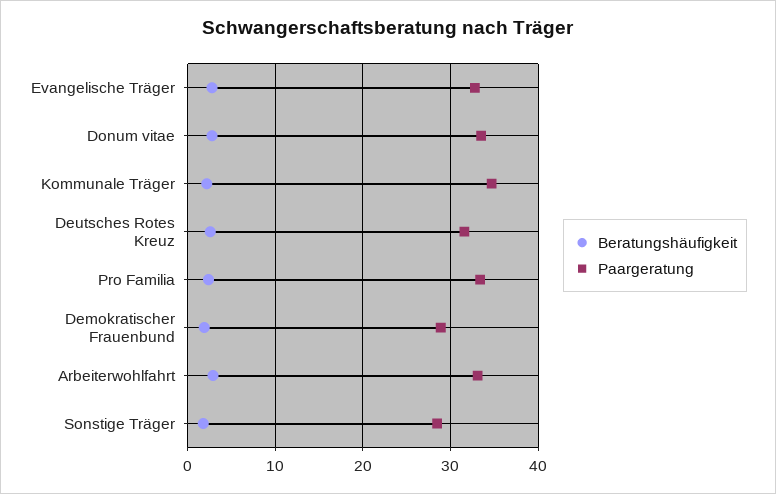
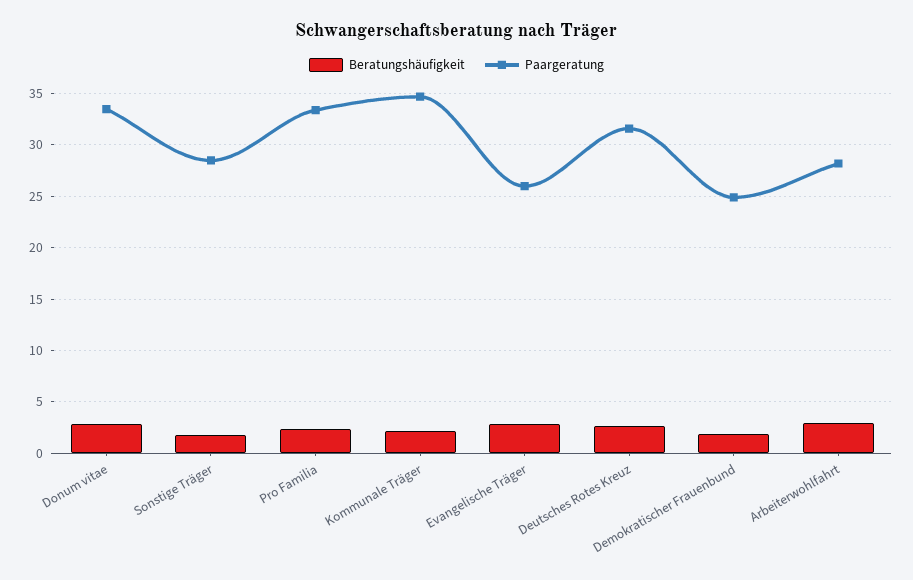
Paargeratung, Evangelische Träger: 33 -> 26
Paargeratung, Demokratischer Frauenbund: 29 -> 25
Paargeratung, Arbeiterwohlfahrt: 33 -> 28

